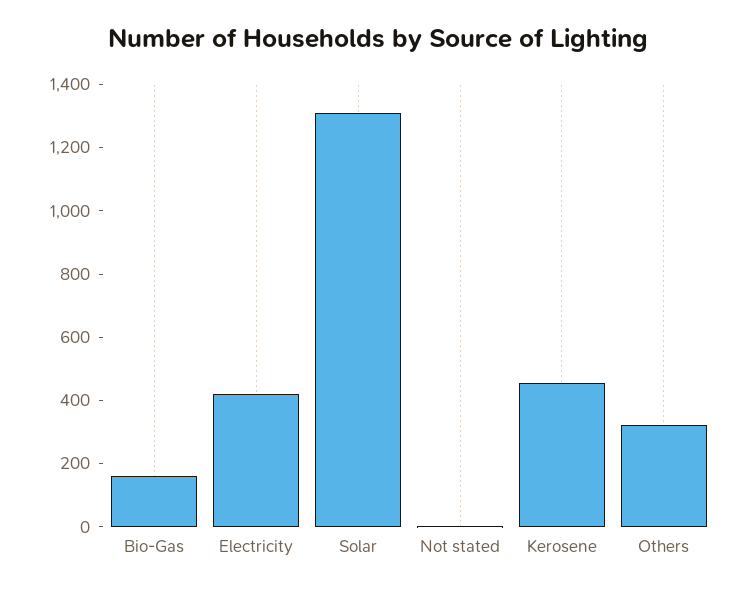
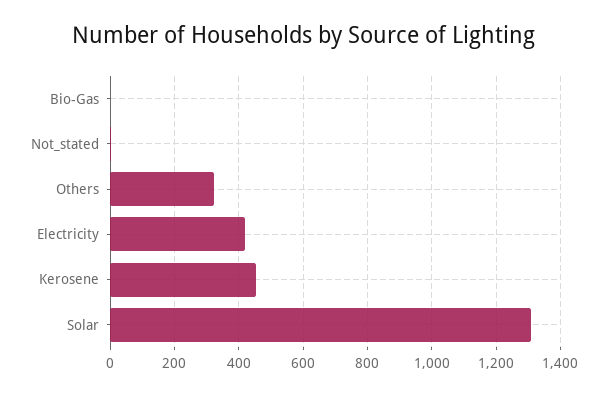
Bio-Gas: 150 -> 0

